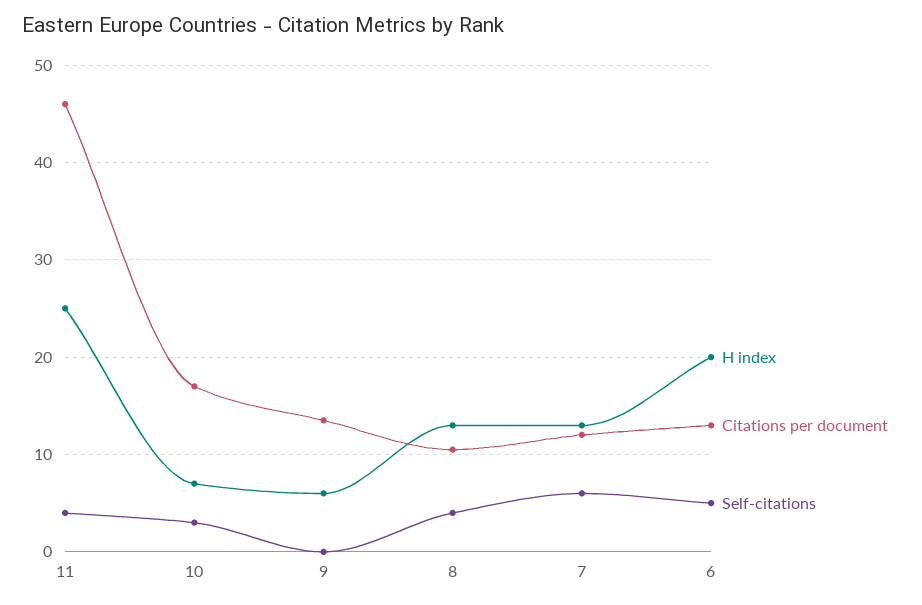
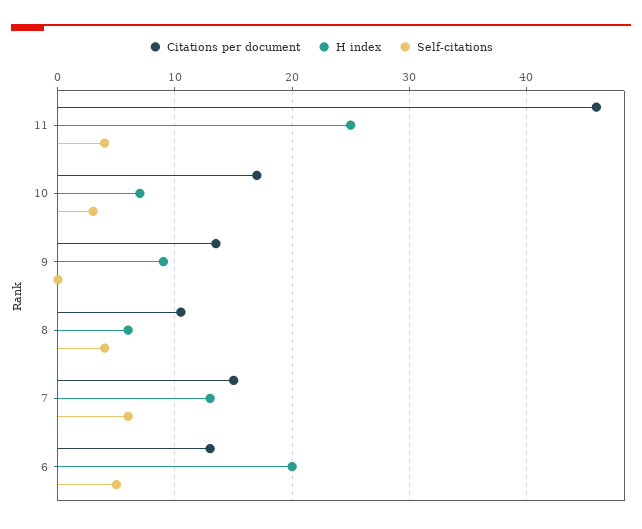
H index, 9: 6 -> 9
H index, 8: 13 -> 6
Citations per document, 7: 12 -> 15

